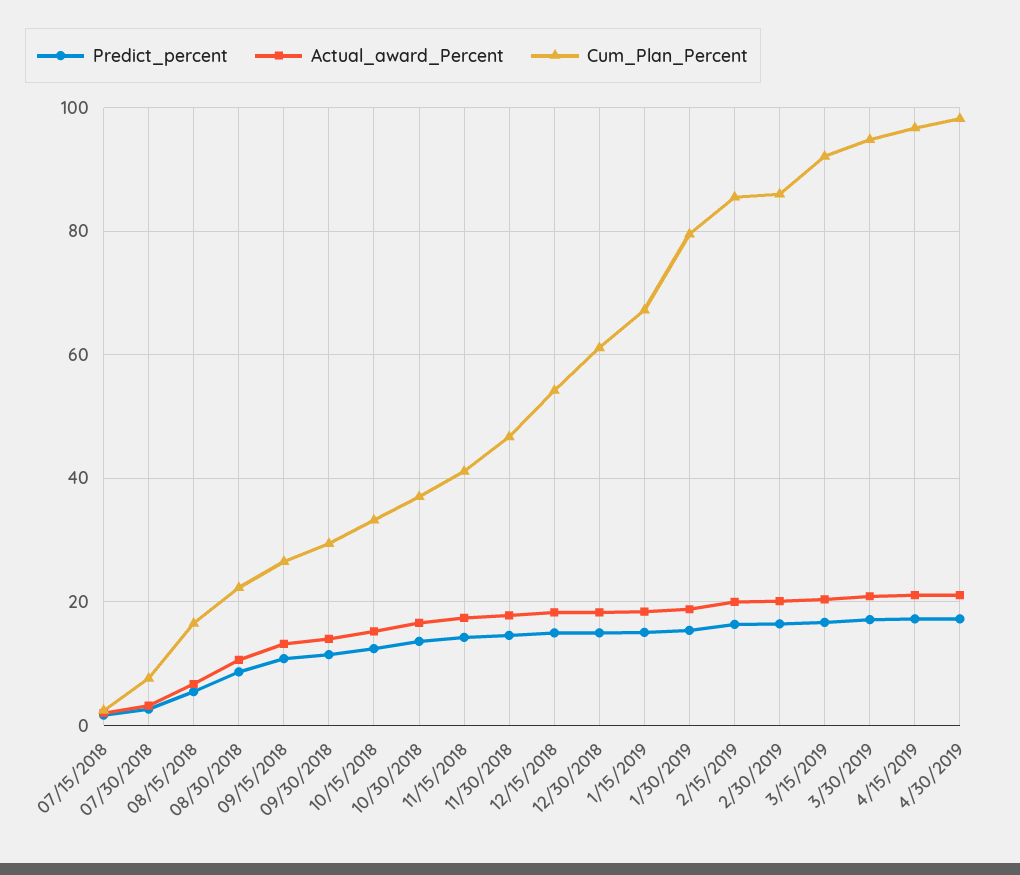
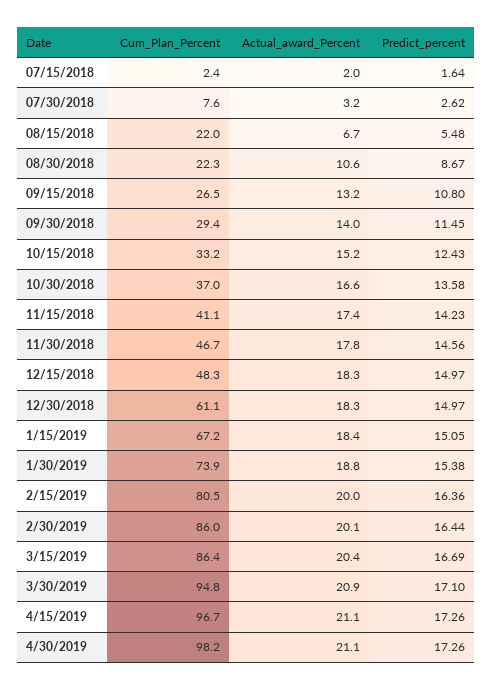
Cum_Plan_Percent, 08/15/2018: 16 -> 22
Cum_Plan_Percent, 12/15/2018: 54 -> 48.3
Cum_Plan_Percent, 1/30/2019: 80 -> 73.9
Cum_Plan_Percent, 2/15/2019: 86 -> 80.5
Cum_Plan_Percent, 3/15/2019: 92 -> 86.4

